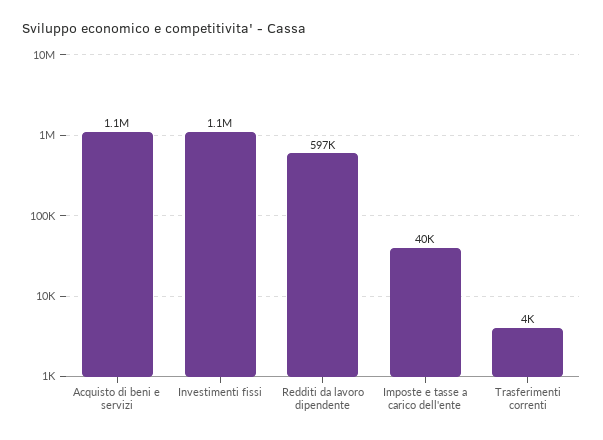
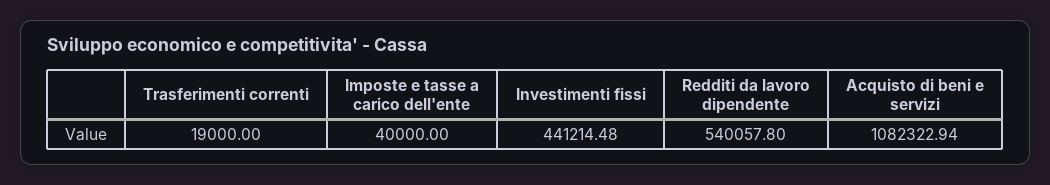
Investimenti fissi: 1100000 -> 441214.48
Redditi da lavoro dipendente: 597000 -> 540057.8
Trasferimenti correnti: 4000 -> 19000

